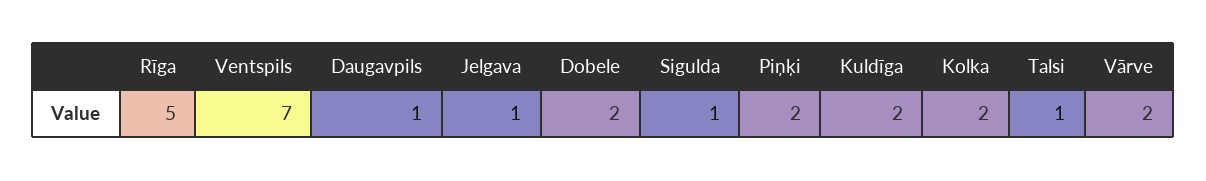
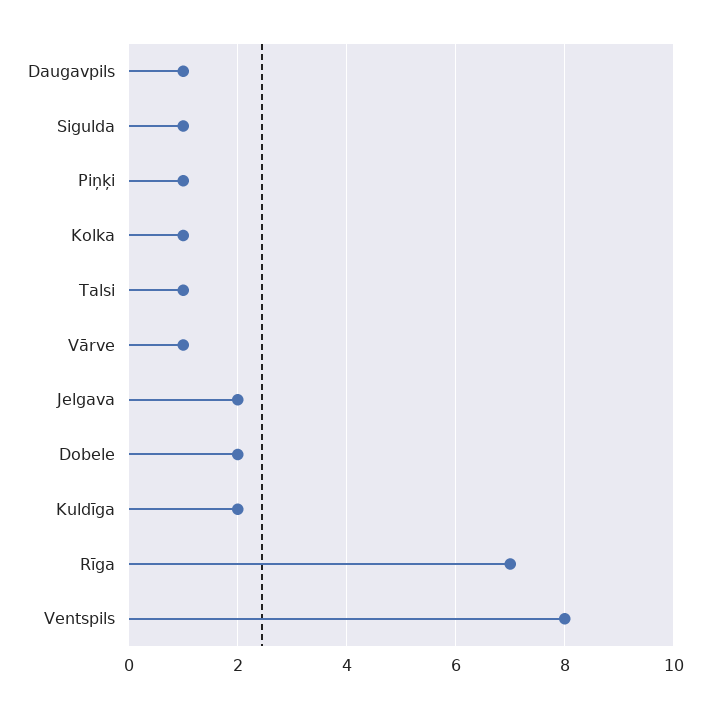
Rīga: 5 -> 7
Ventspils: 7 -> 8
Jelgava: 1 -> 2
Piņķi: 2 -> 1
Kolka: 2 -> 1
Vārve: 2 -> 1

